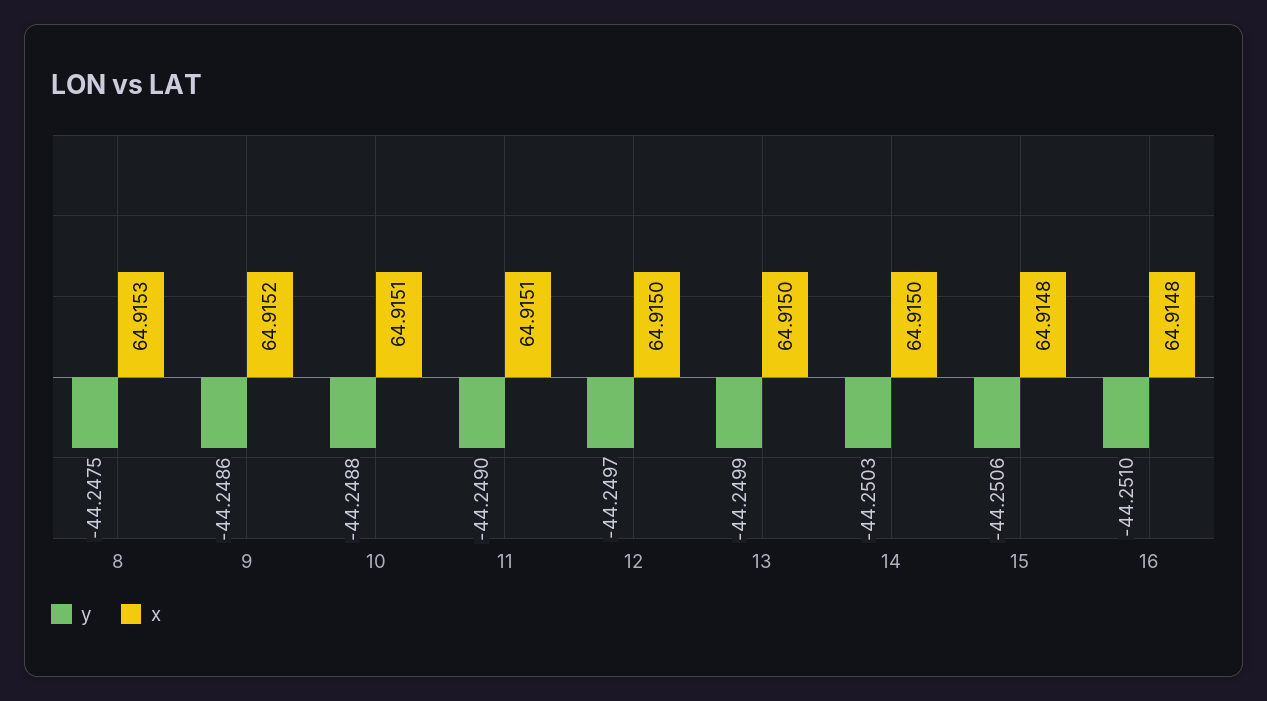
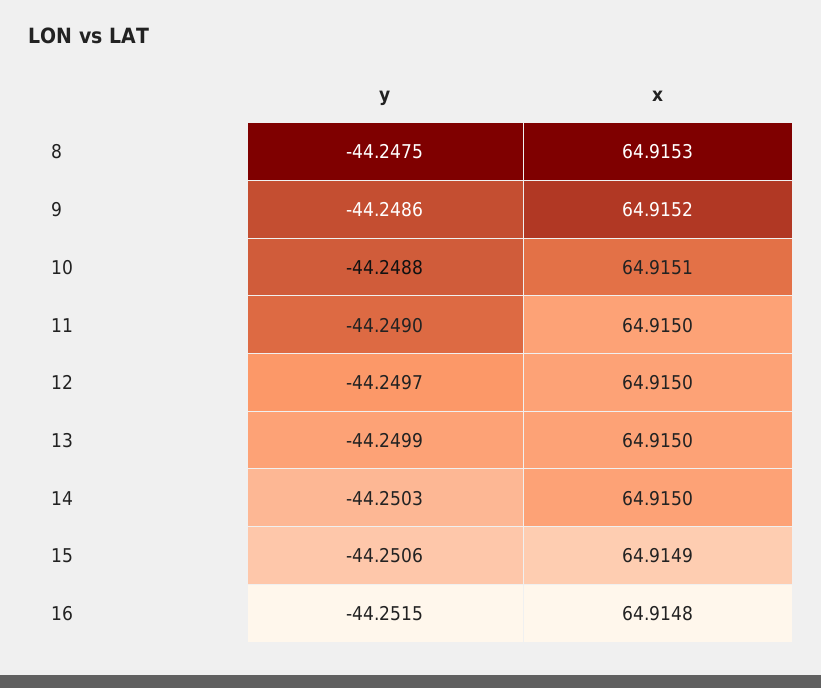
x, 11: 64.9151 -> 64.915
x, 15: 64.9148 -> 64.9149
y, 16: -44.251 -> -44.2515

